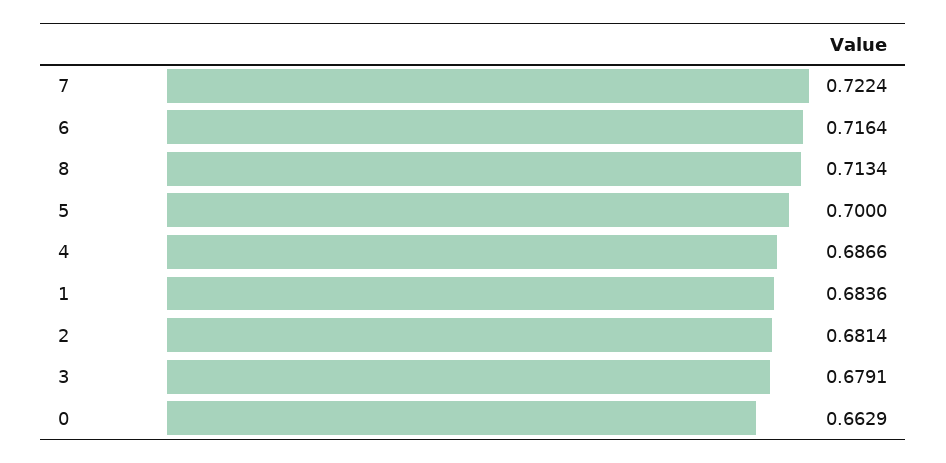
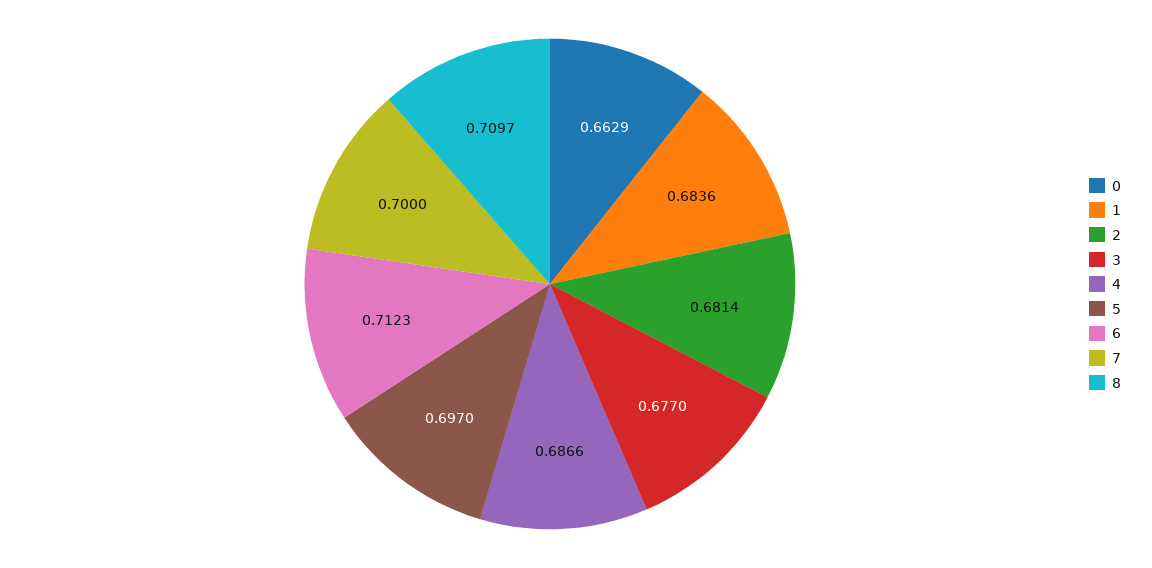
7: 0.7224 -> 0.7
6: 0.7164 -> 0.7123
8: 0.7134 -> 0.7097
5: 0.7 -> 0.697
3: 0.6791 -> 0.677

